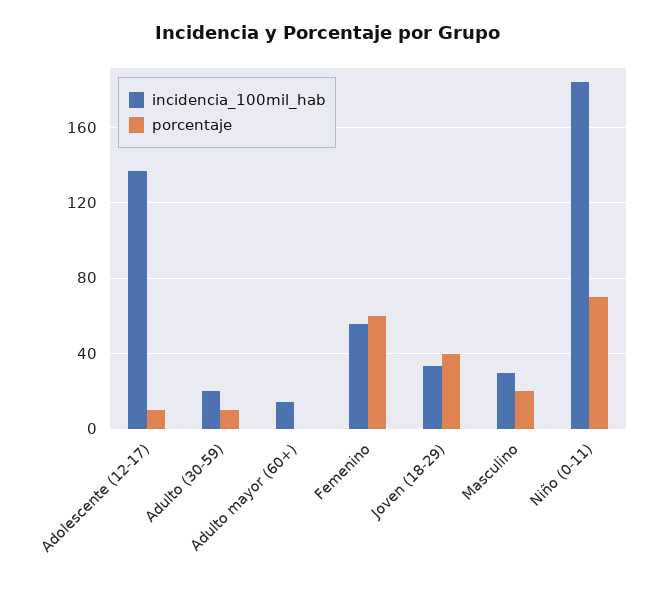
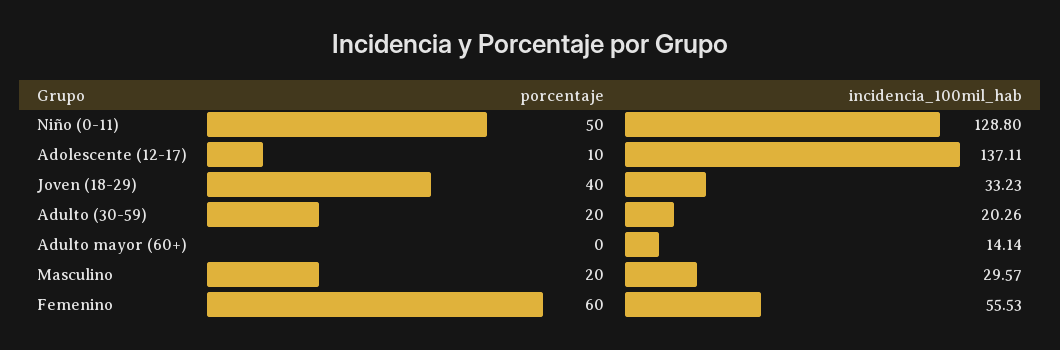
porcentaje, Adulto (30-59): 10 -> 20
incidencia_100mil_hab, Niño (0-11): 185 -> 128.8
porcentaje, Niño (0-11): 70 -> 50

